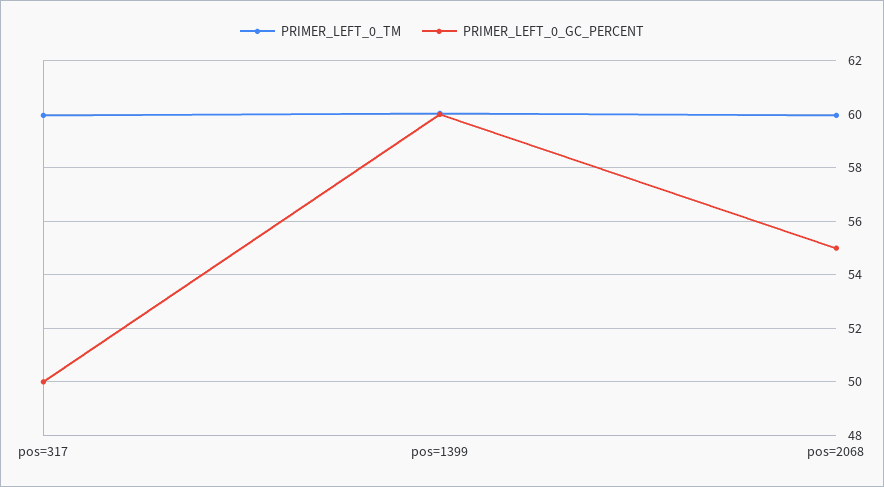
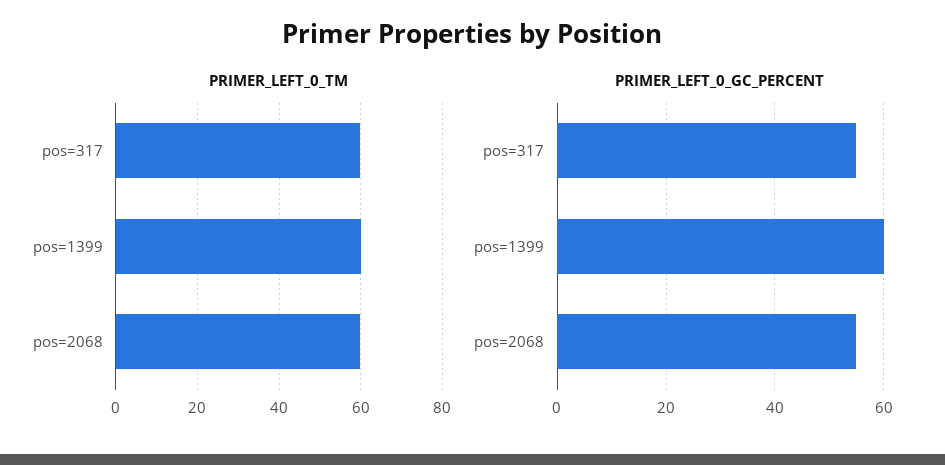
PRIMER_LEFT_0_GC_PERCENT, pos=317: 50 -> 55

